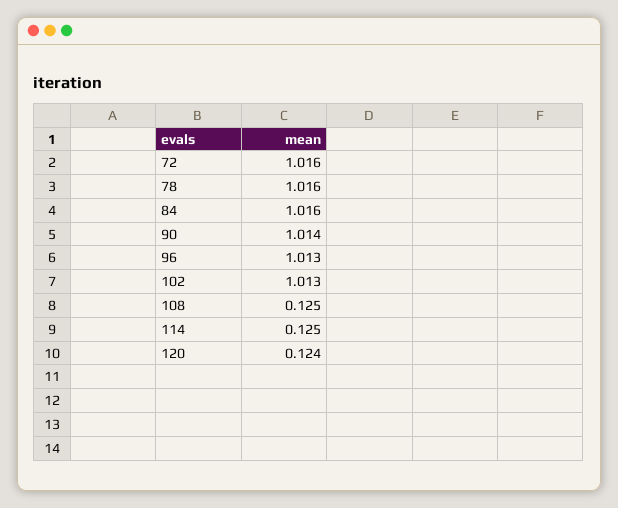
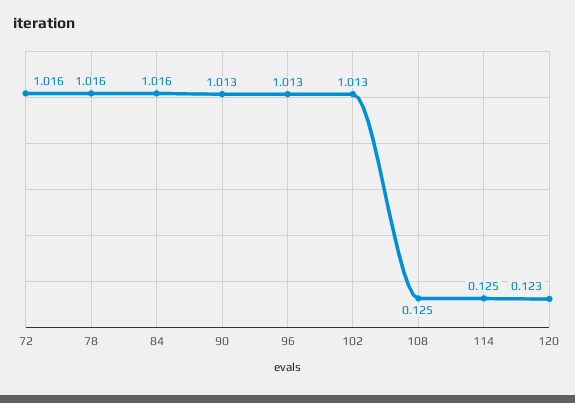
90: 1.014 -> 1.013
120: 0.124 -> 0.123

